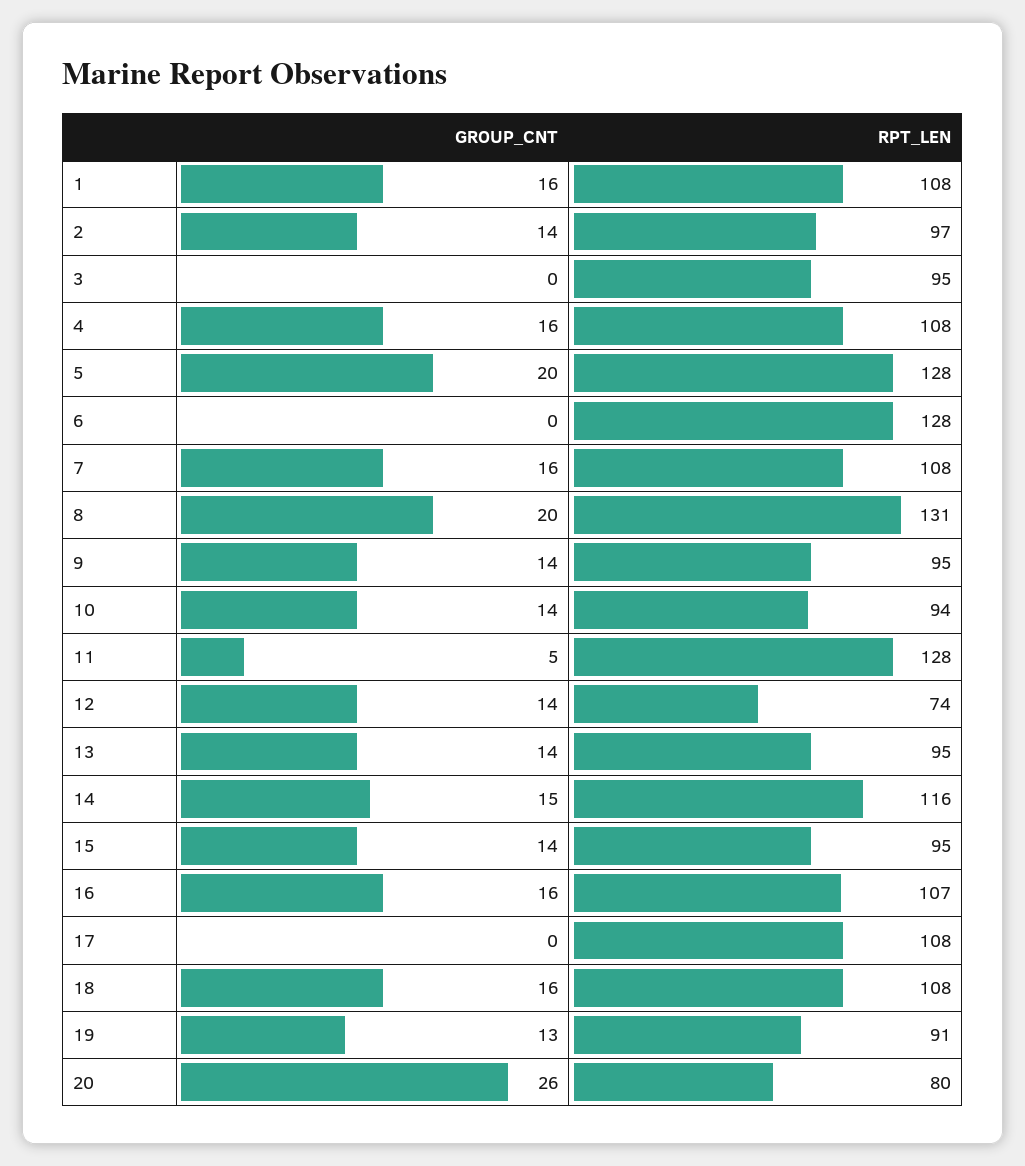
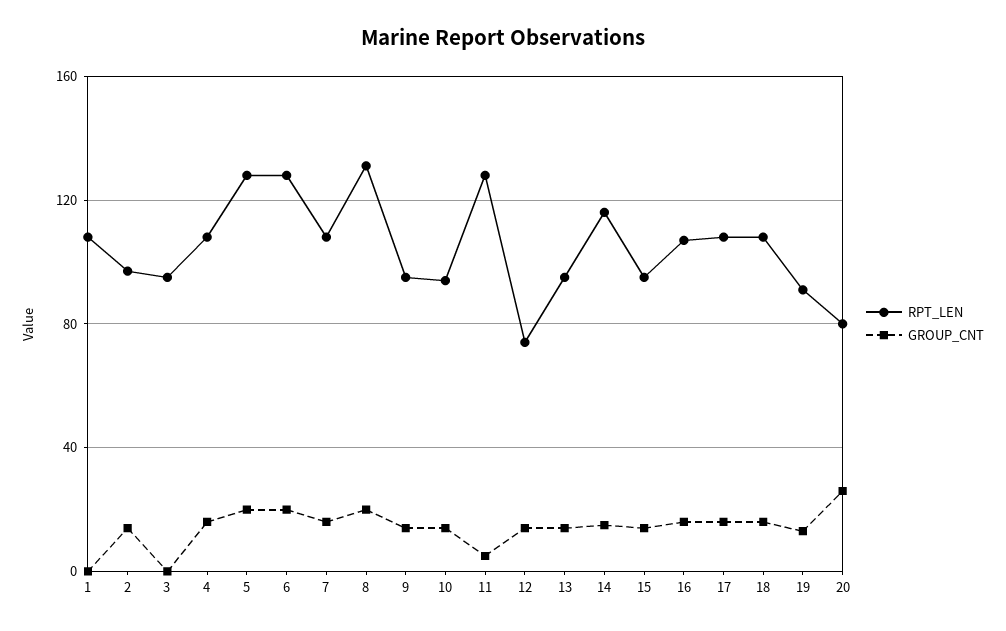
GROUP_CNT, 1: 16 -> 0
GROUP_CNT, 6: 0 -> 20
GROUP_CNT, 17: 0 -> 15

